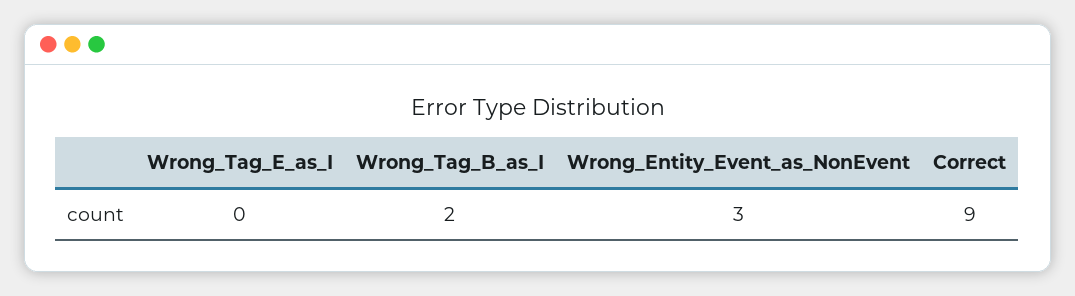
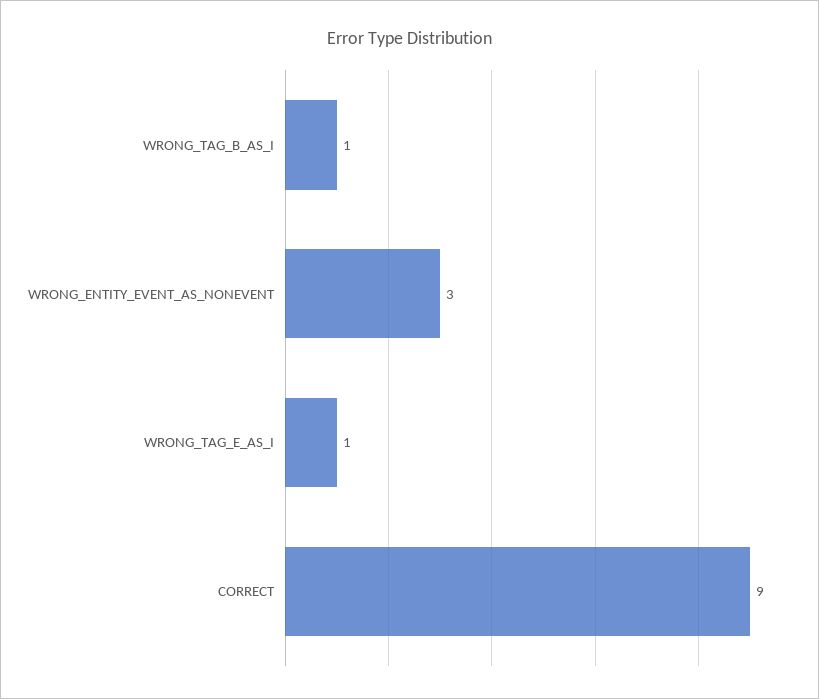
Wrong_Tag_E_as_I: 0 -> 1
Wrong_Tag_B_as_I: 2 -> 1

